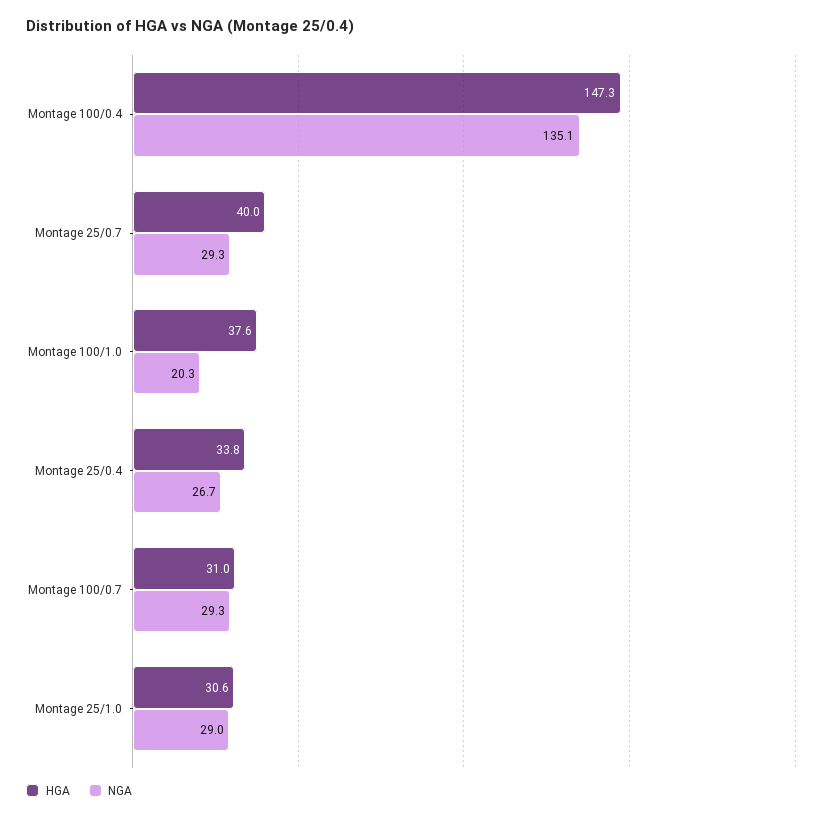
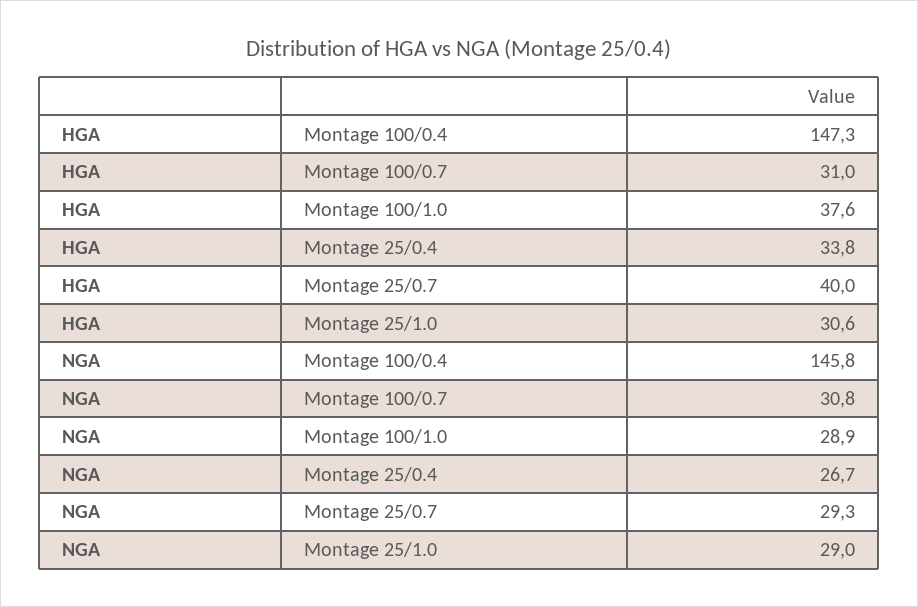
NGA, Montage 100/0.4: 135.1 -> 145.8
NGA, Montage 100/1.0: 20.3 -> 28.9
NGA, Montage 100/0.7: 29.3 -> 30.8

